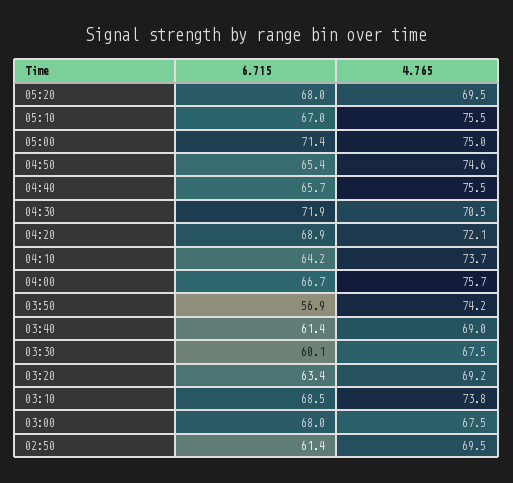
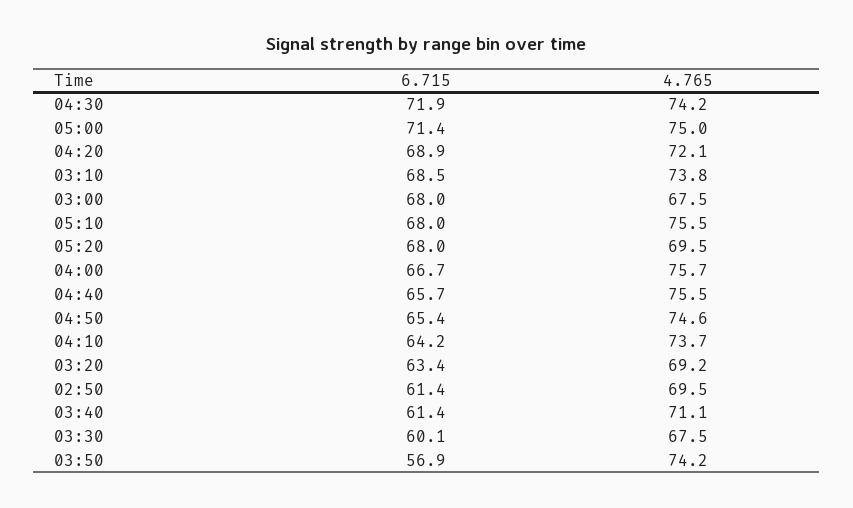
6.715, 05:10: 67 -> 68
4.765, 04:30: 70.5 -> 74.2
4.765, 03:40: 69 -> 71.1

